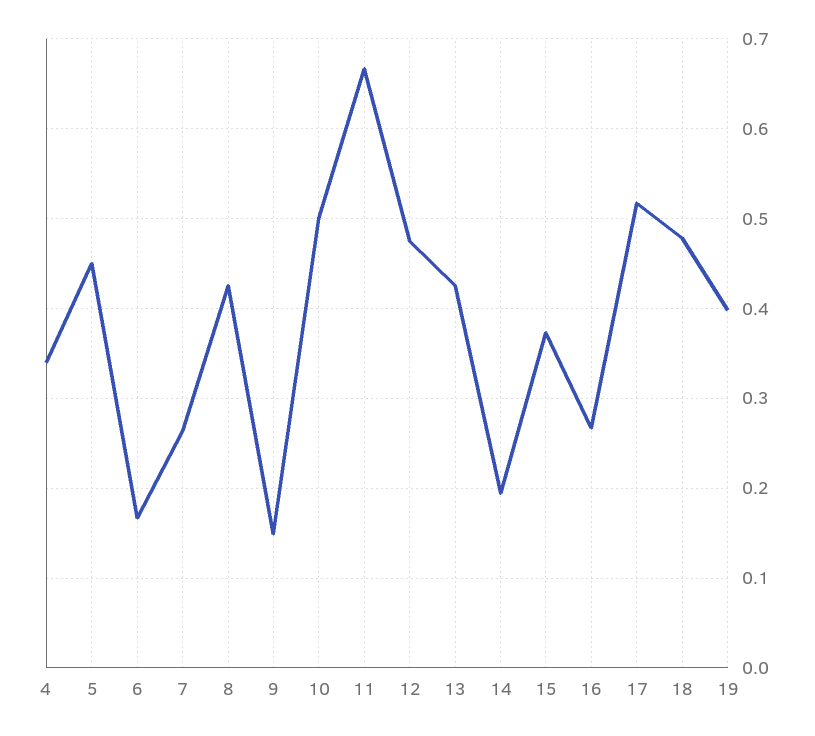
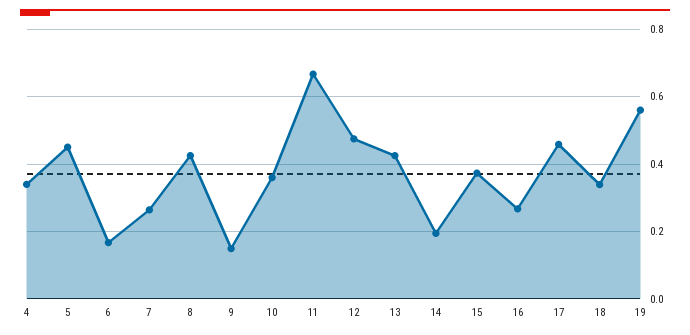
10: 0.5 -> 0.36
17: 0.52 -> 0.46
18: 0.48 -> 0.34
19: 0.4 -> 0.56

